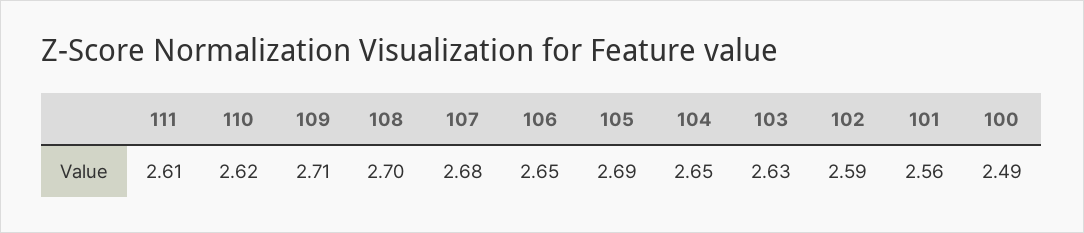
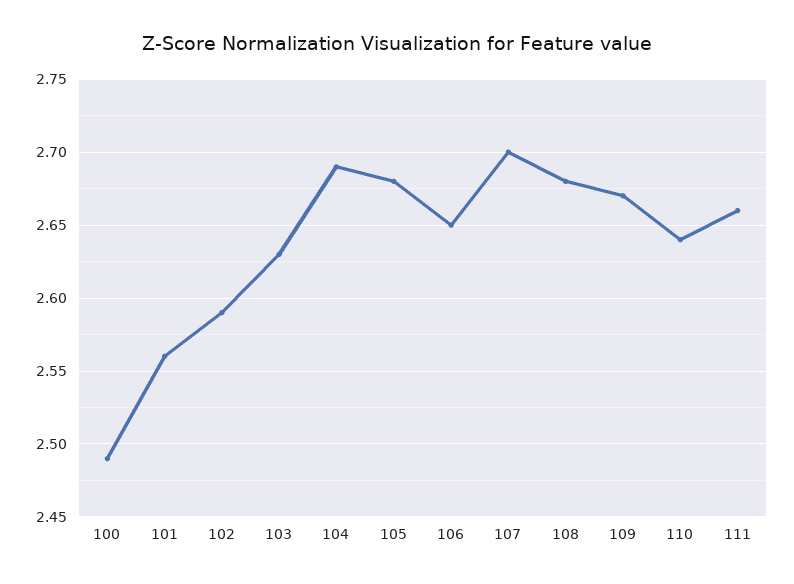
111: 2.61 -> 2.66
110: 2.62 -> 2.64
109: 2.71 -> 2.67
108: 2.7 -> 2.68
107: 2.68 -> 2.7
105: 2.69 -> 2.68
104: 2.65 -> 2.69

